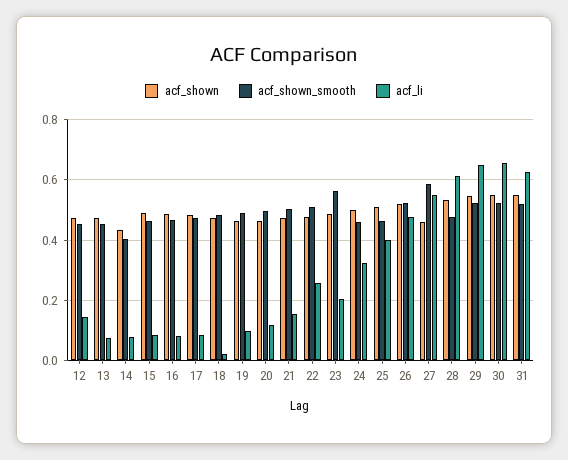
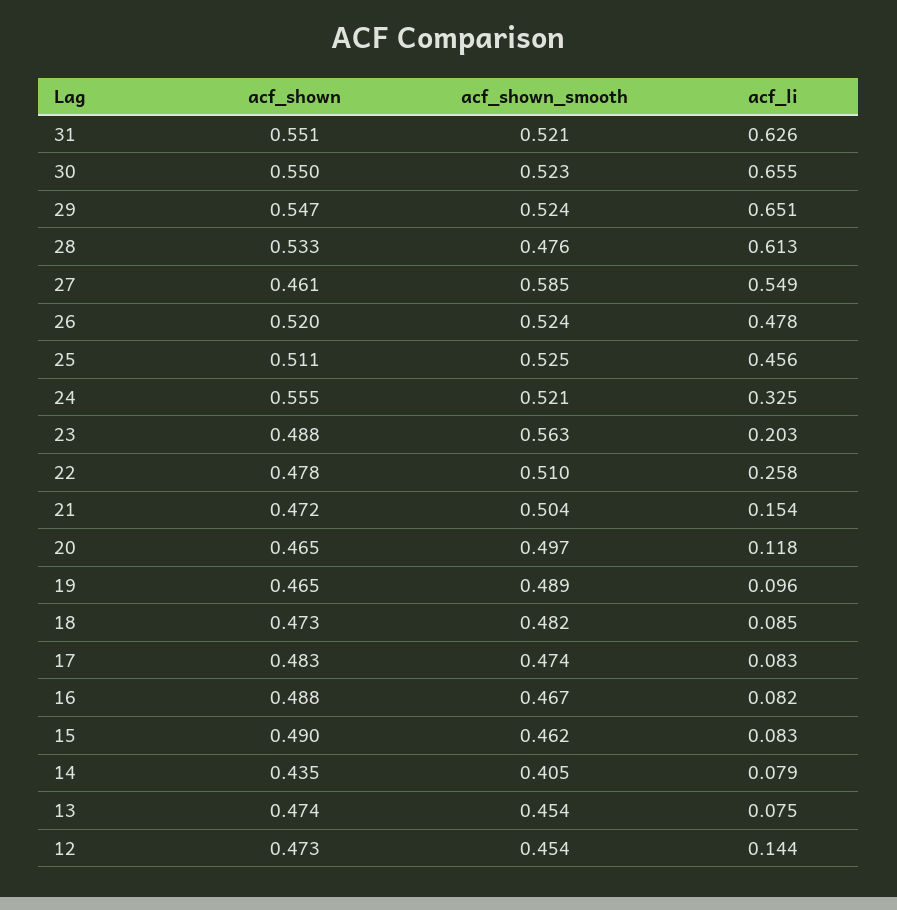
acf_li, 18: 0.02 -> 0.085
acf_shown, 24: 0.5 -> 0.555
acf_shown_smooth, 24: 0.46 -> 0.521
acf_shown_smooth, 25: 0.46 -> 0.525
acf_li, 25: 0.4 -> 0.456

